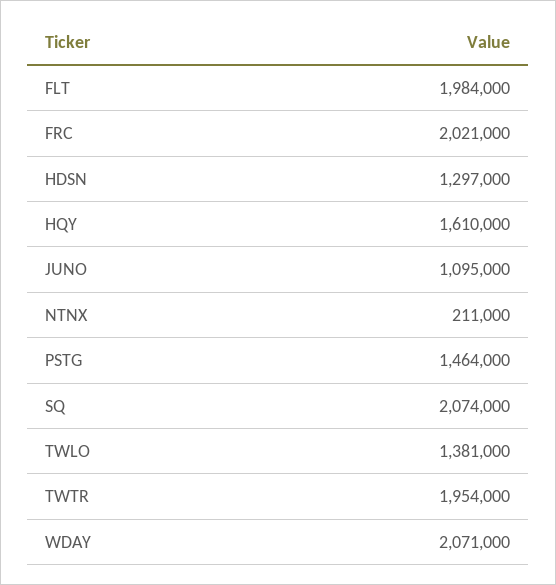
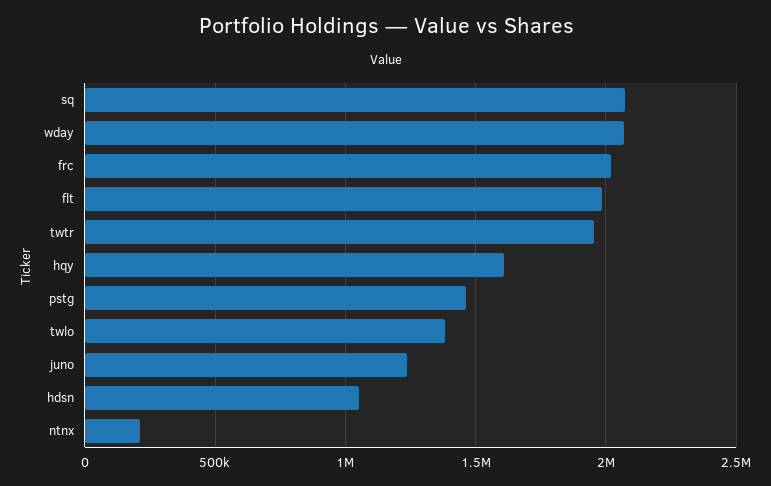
HDSN: 1297000 -> 1050000
JUNO: 1095000 -> 1250000

